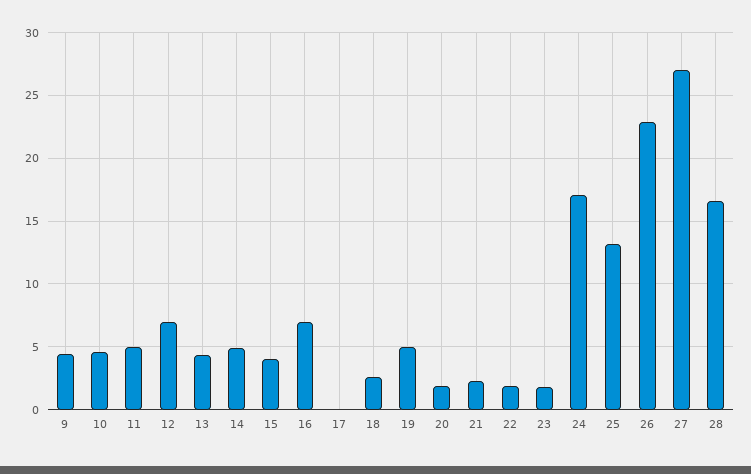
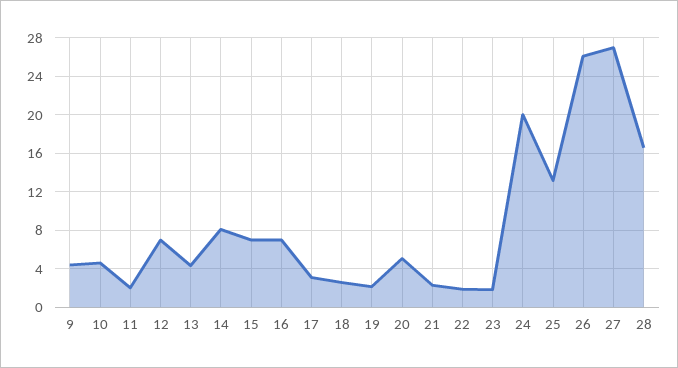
11: 5 -> 2
14: 5 -> 8
15: 4 -> 7
17: 0 -> 3
19: 5 -> 2
20: 2 -> 5
24: 17 -> 20
26: 23 -> 26

